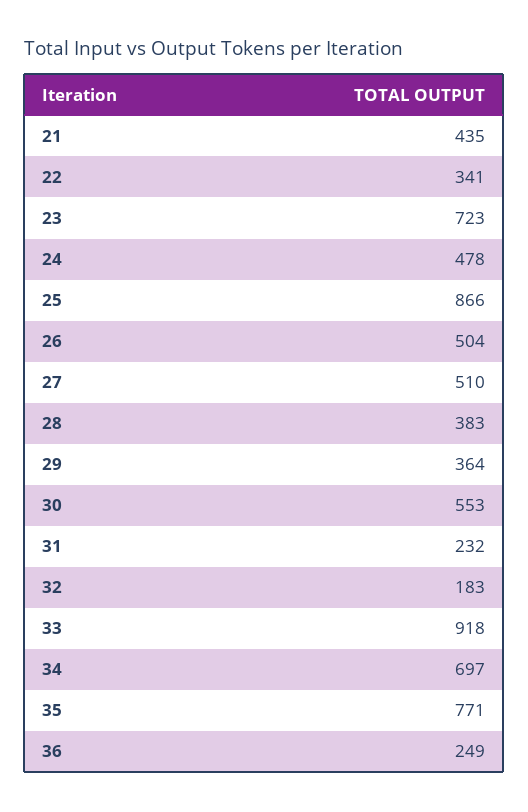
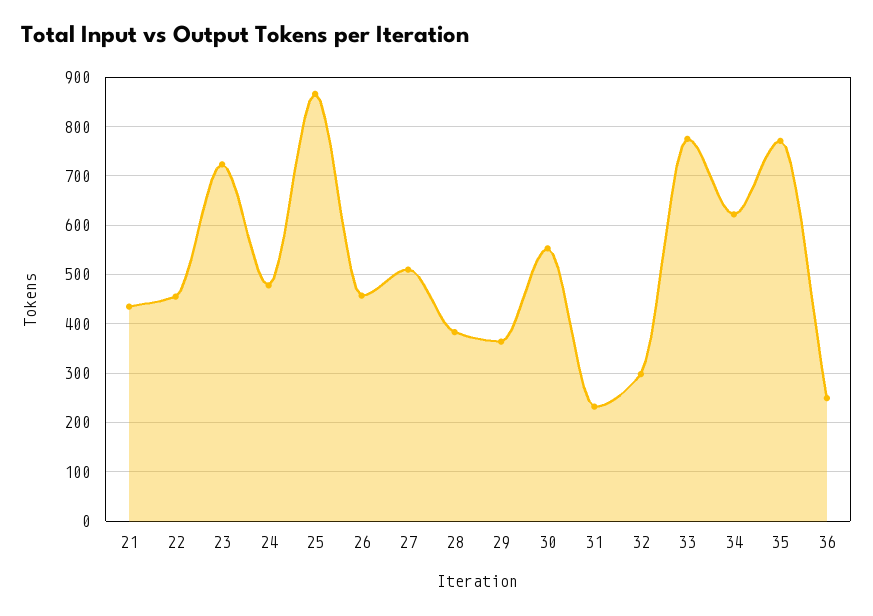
22: 341 -> 460
26: 504 -> 460
32: 183 -> 300
33: 918 -> 780
34: 697 -> 620

